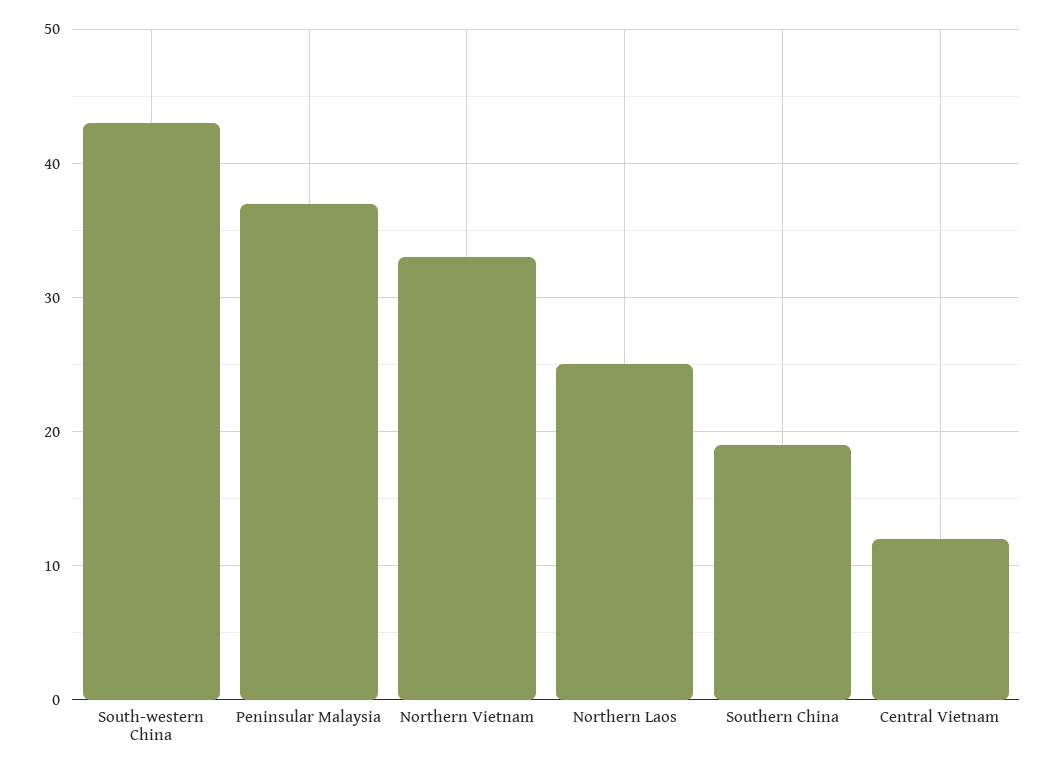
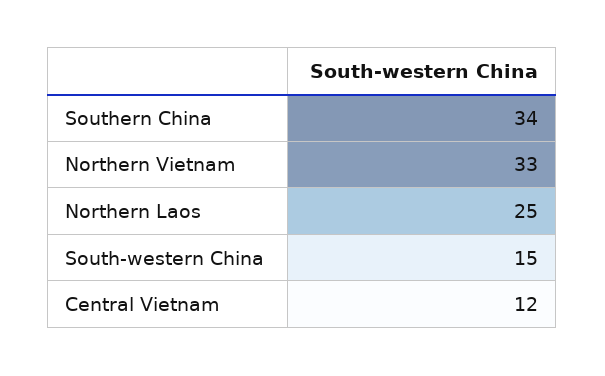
South-western China: 43 -> 15
Peninsular Malaysia: 37 -> none
Southern China: 19 -> 34

